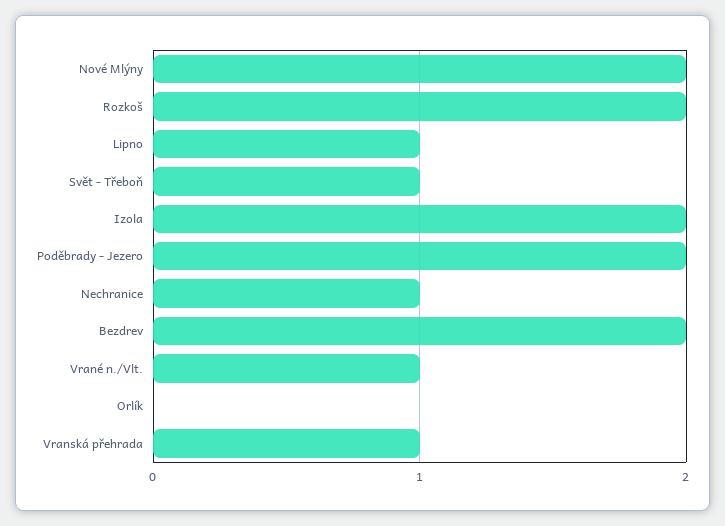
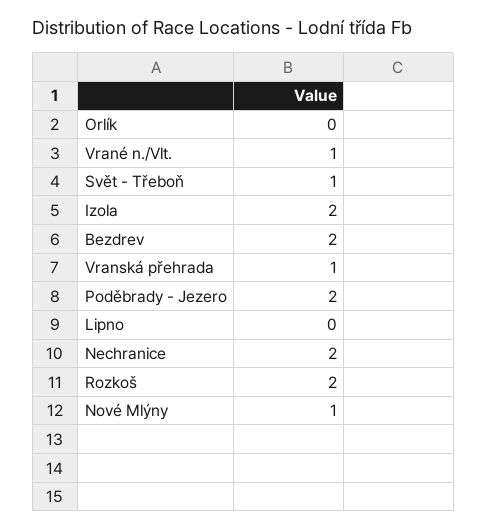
Nové Mlýny: 2 -> 1
Lipno: 1 -> 0
Nechranice: 1 -> 2

